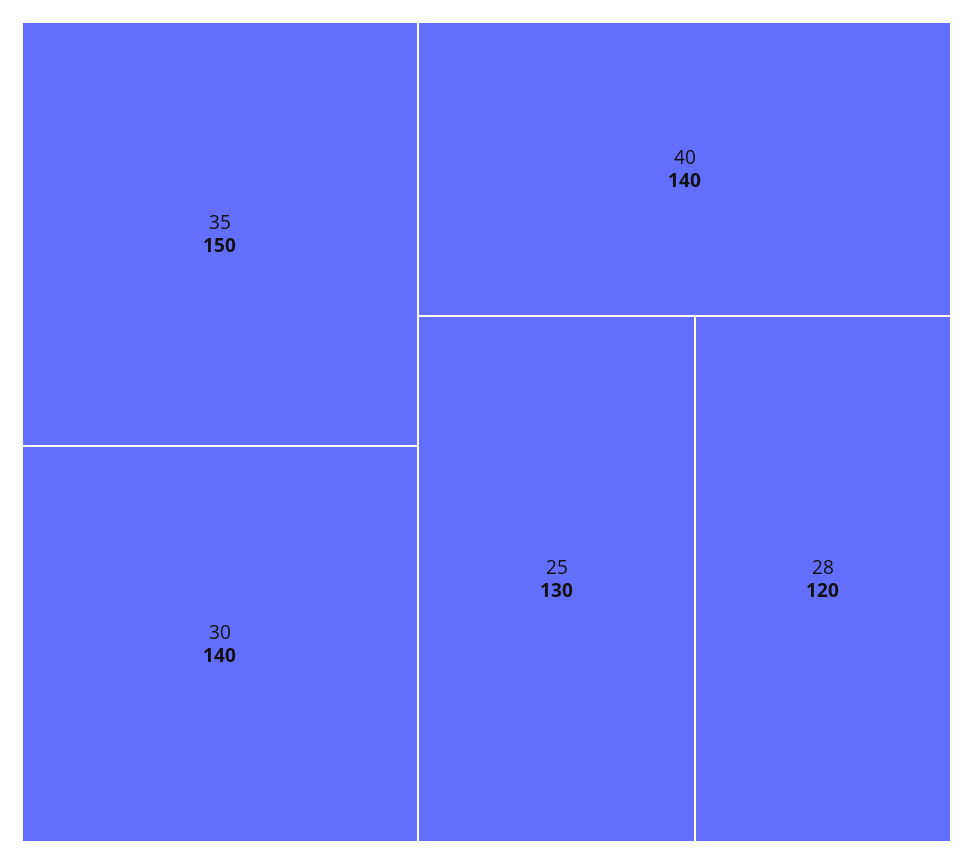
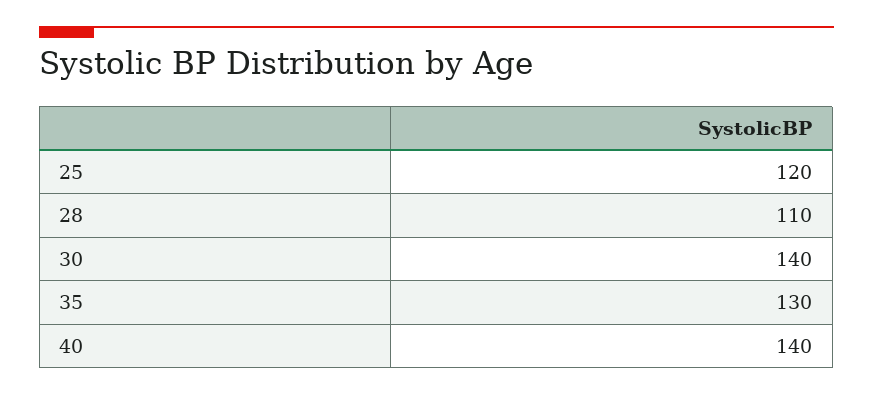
35: 150 -> 130
25: 130 -> 120
28: 120 -> 110

